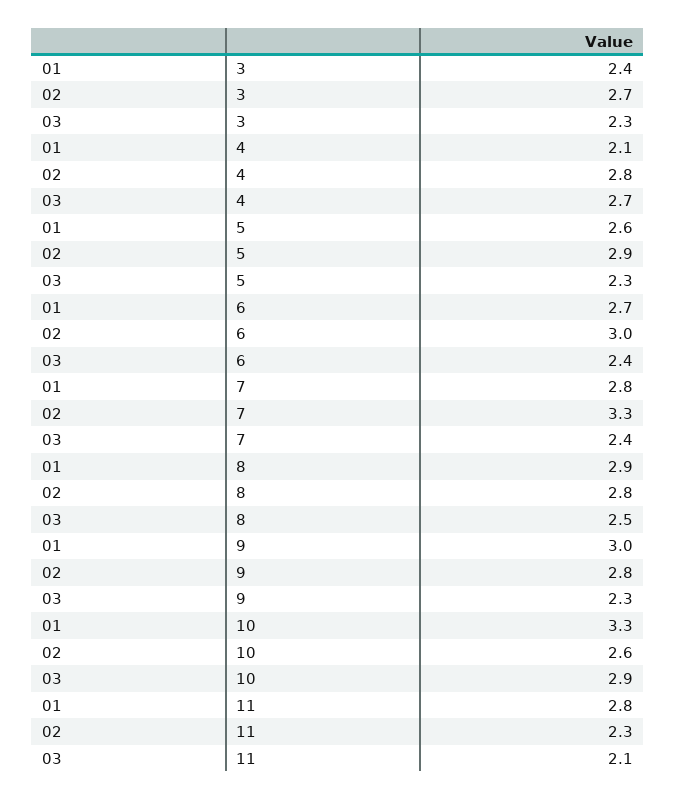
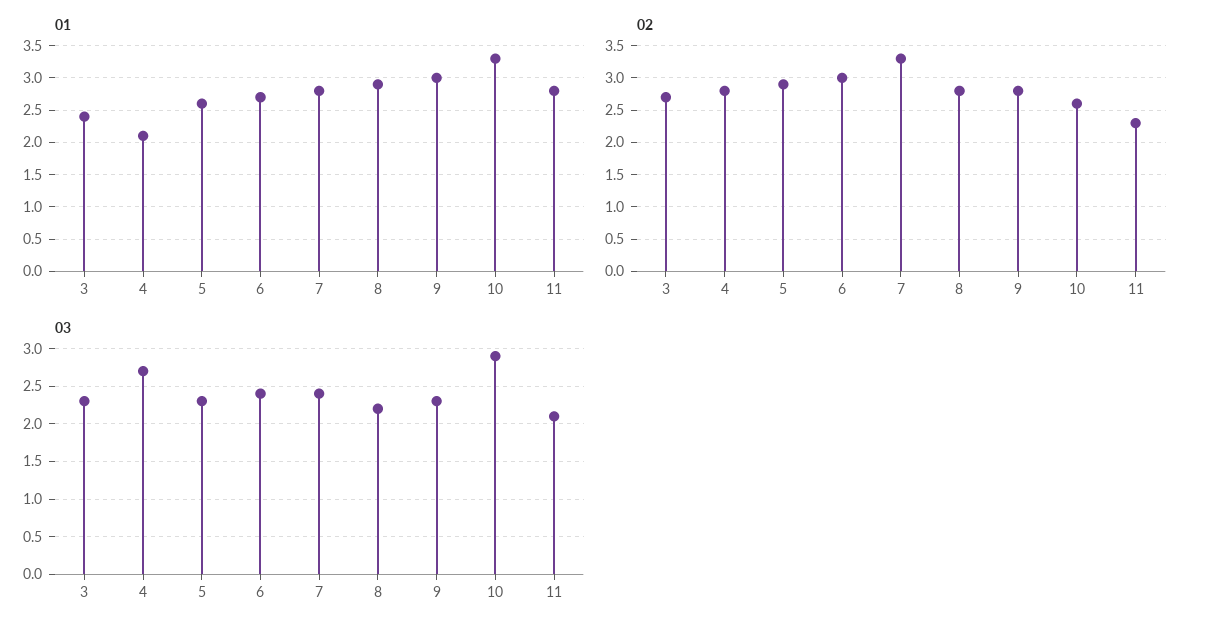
03, 8: 2.5 -> 2.2

